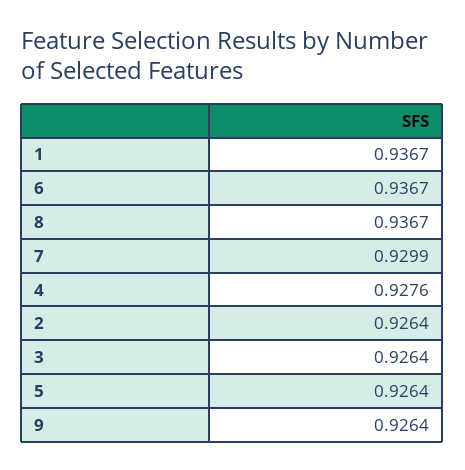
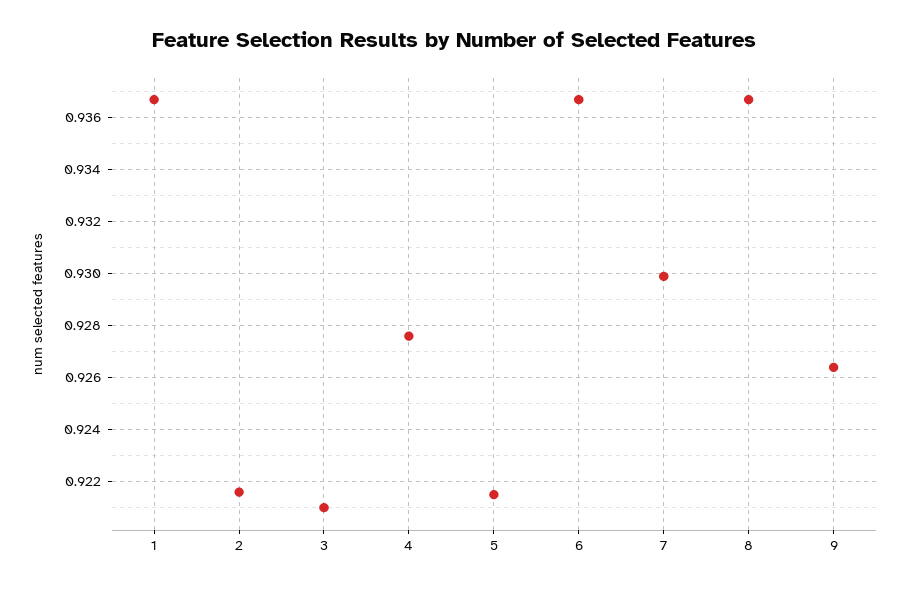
2: 0.9264 -> 0.9215
3: 0.9264 -> 0.921
5: 0.9264 -> 0.9215

